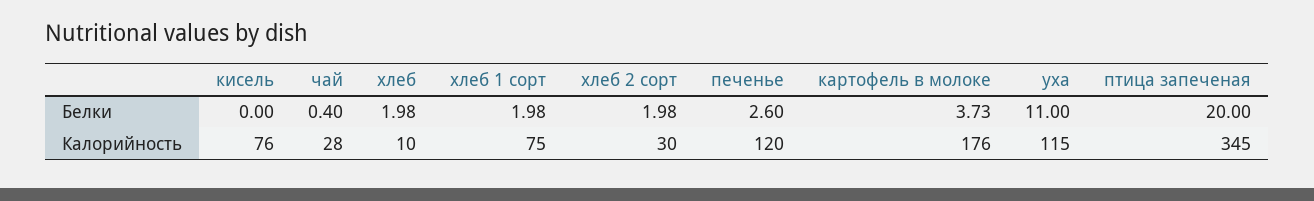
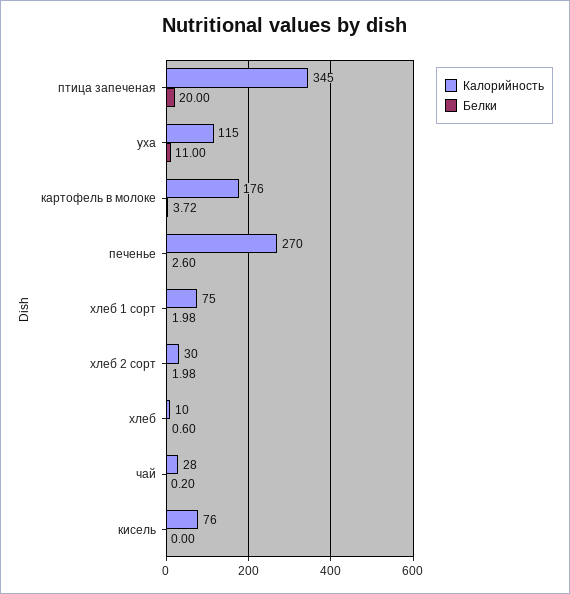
Белки, чай: 0.4 -> 0.2
Белки, хлеб: 1.98 -> 0.6
Белки, картофель в молоке: 3.73 -> 3.72
Калорийность, печенье: 120 -> 270

